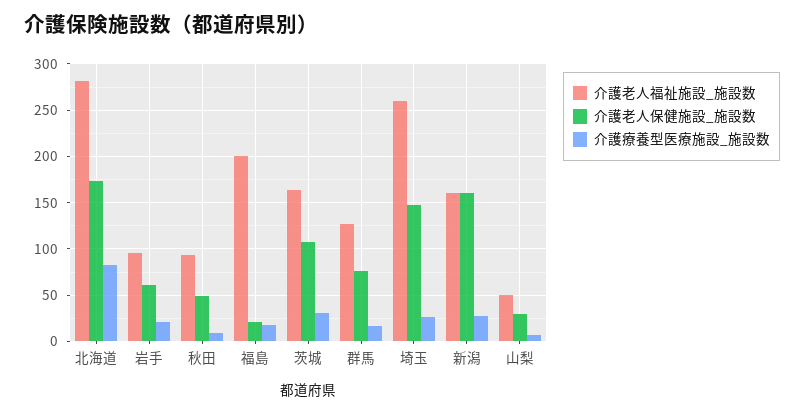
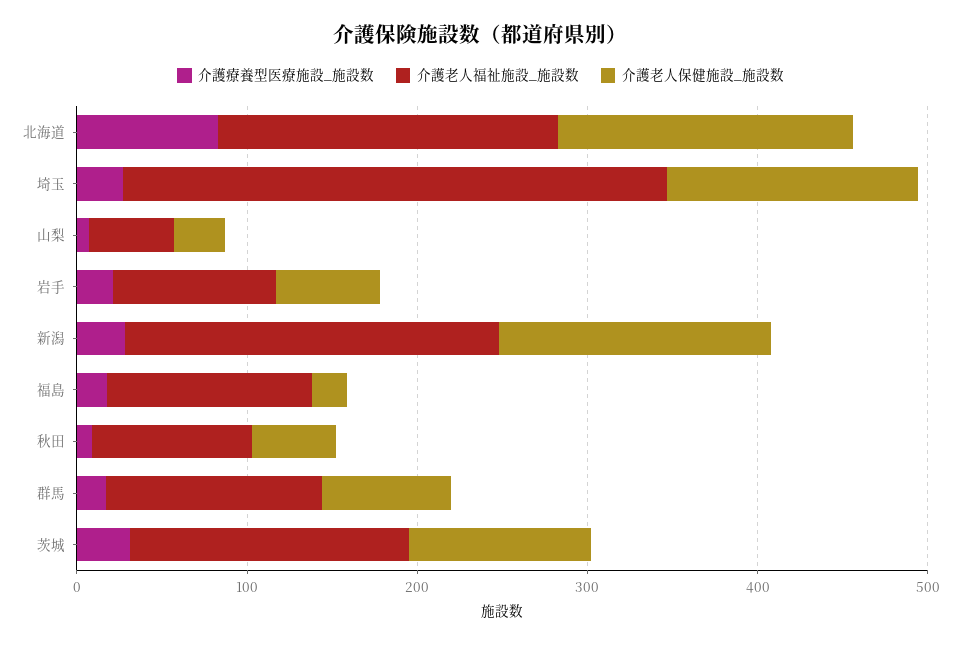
介護老人福祉施設_施設数, 北海道: 280 -> 200
介護老人福祉施設_施設数, 福島: 200 -> 120
介護老人福祉施設_施設数, 埼玉: 260 -> 320
介護老人福祉施設_施設数, 新潟: 160 -> 220

